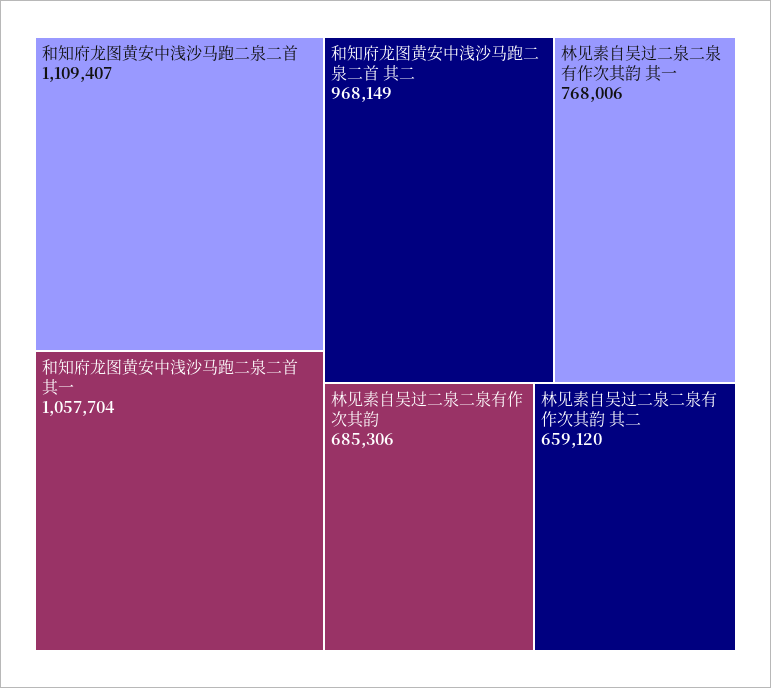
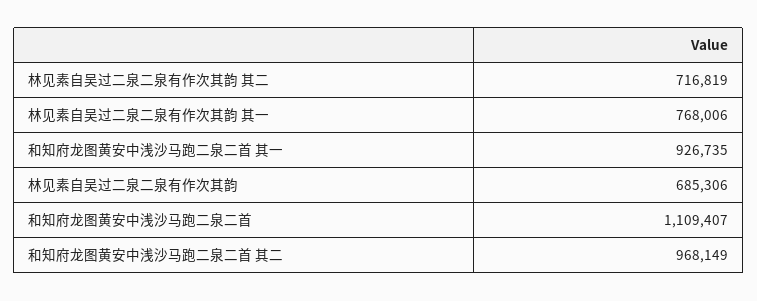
和知府龙图黄安中浅沙马跑二泉二首 其一: 1057704 -> 926735
林见素自吴过二泉二泉有作次其韵 其二: 659120 -> 716819

